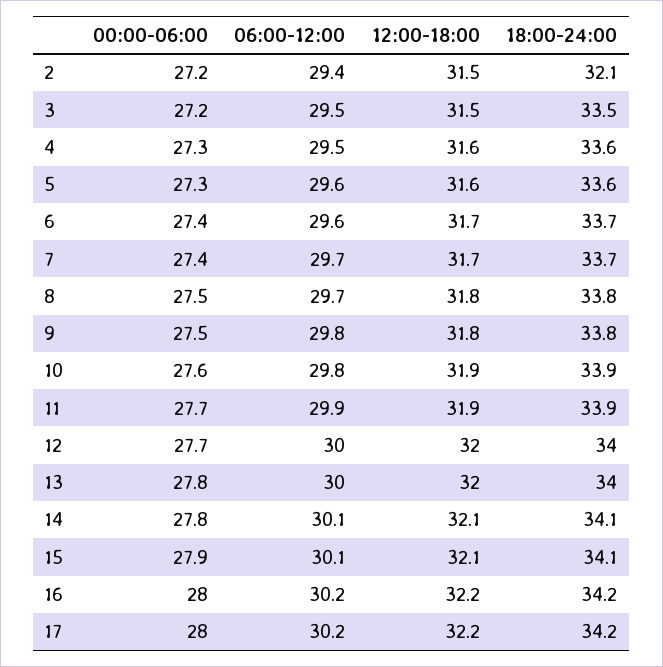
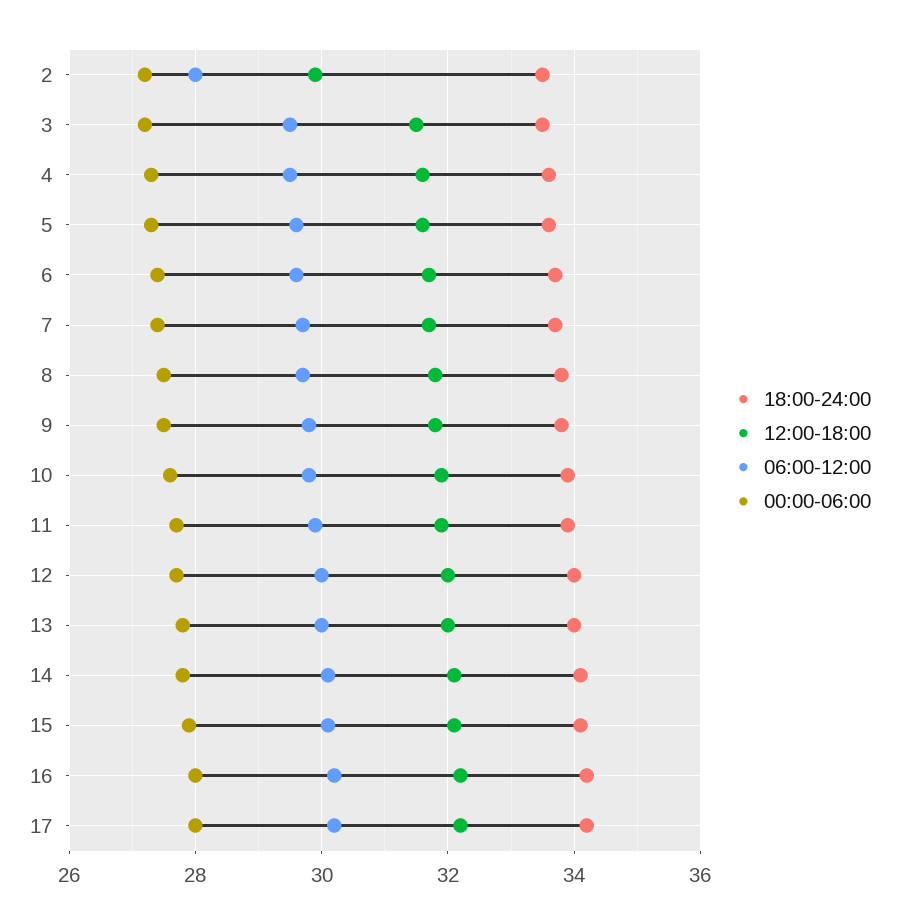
06:00-12:00, 2: 29.4 -> 28
12:00-18:00, 2: 31.5 -> 30
18:00-24:00, 2: 32.1 -> 33.5

